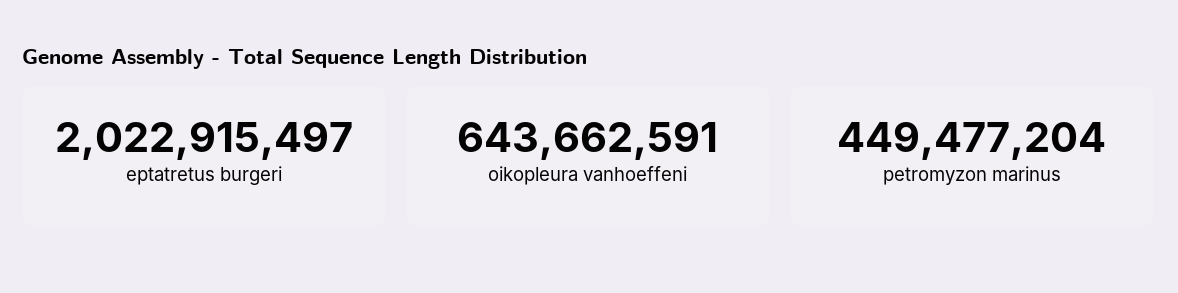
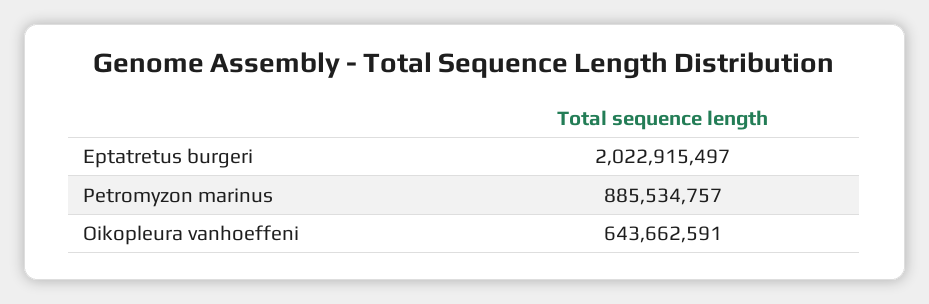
petromyzon marinus: 449477204 -> 885534757

